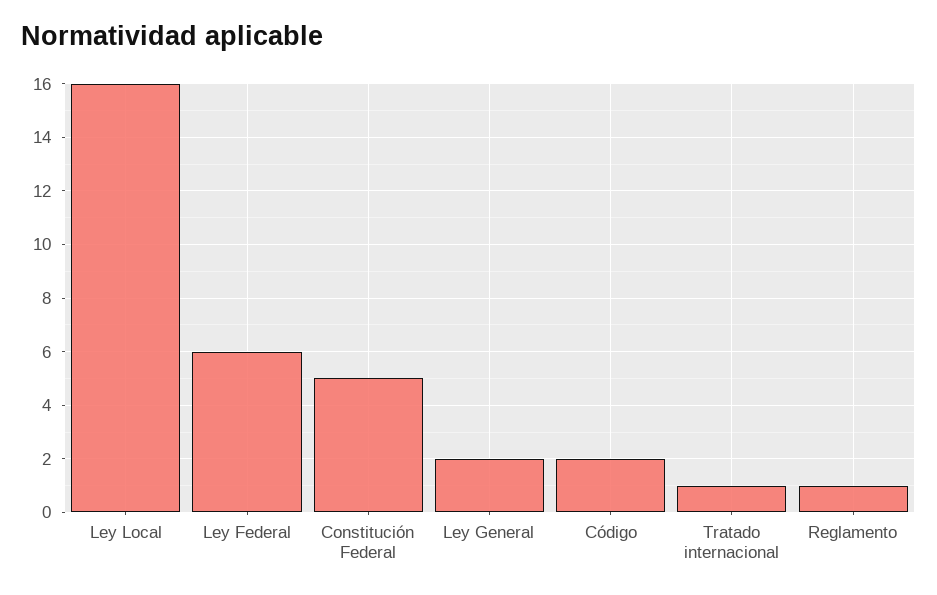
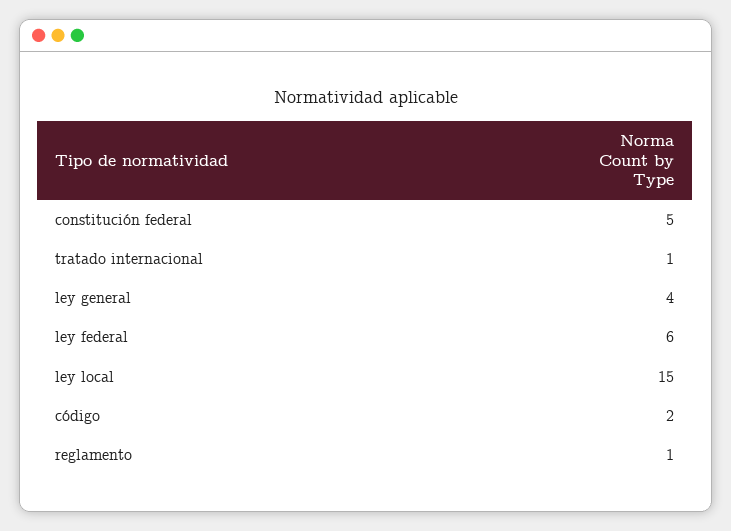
Ley Local: 16 -> 15
Ley General: 2 -> 4

